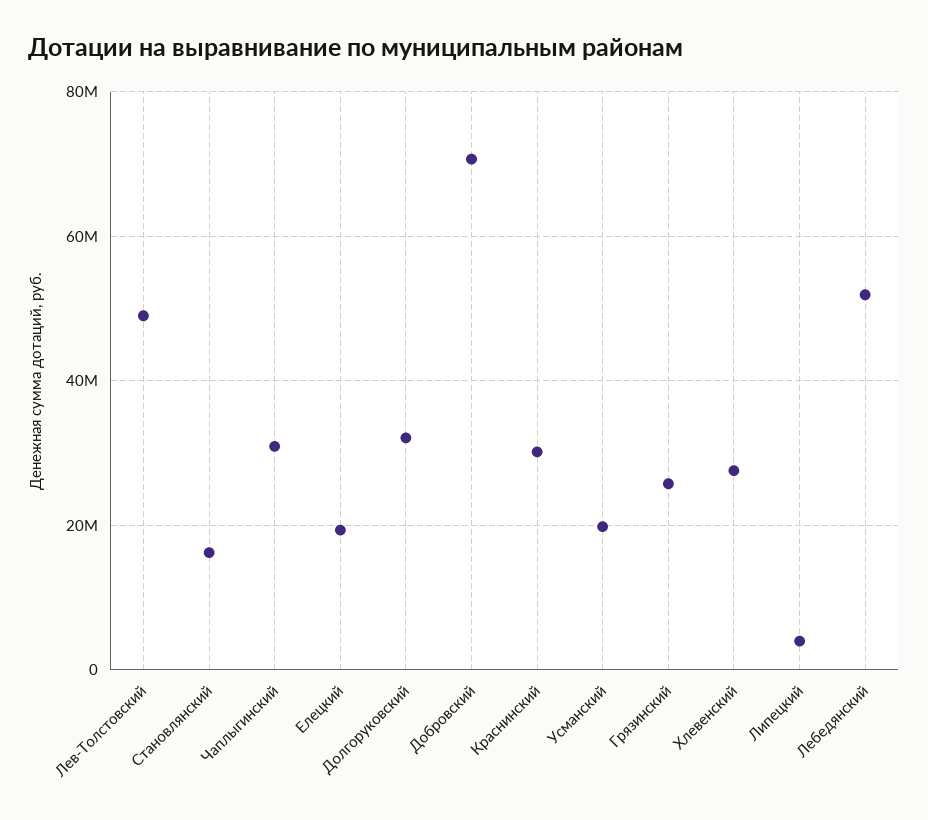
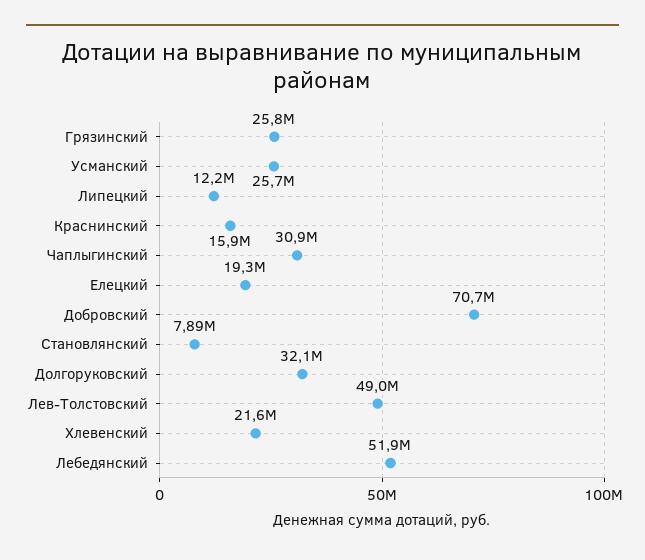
Становлянский: 16000000 -> 7890000
Краснинский: 30000000 -> 15900000
Усманский: 20000000 -> 25700000
Хлевенский: 28000000 -> 21600000
Липецкий: 4000000 -> 12200000

